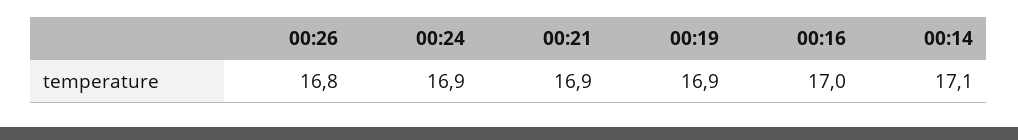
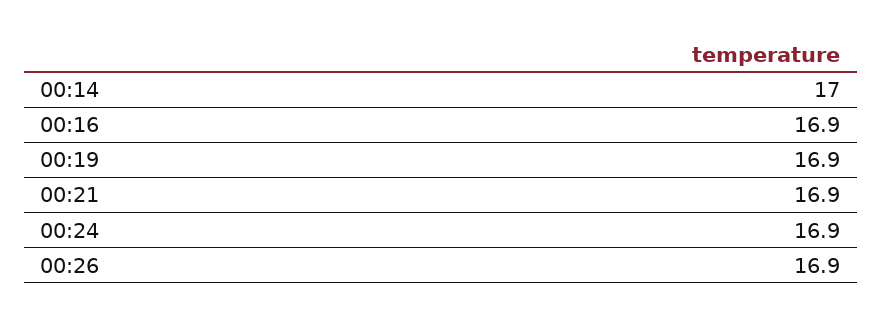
00:26: 16.8 -> 16.9
00:16: 17 -> 16.9
00:14: 17.1 -> 17

